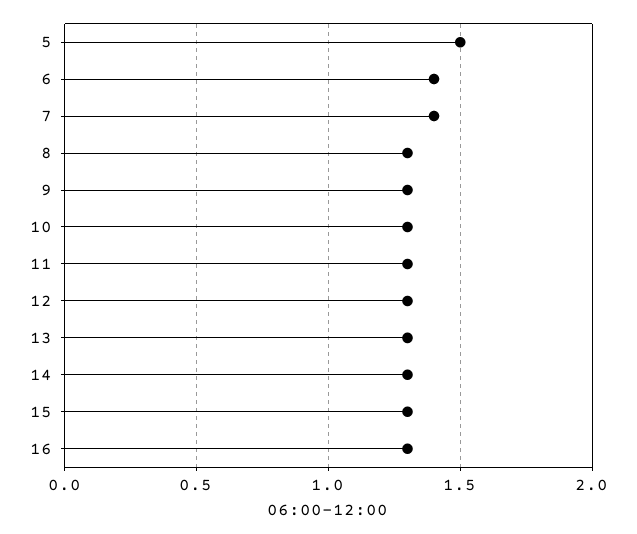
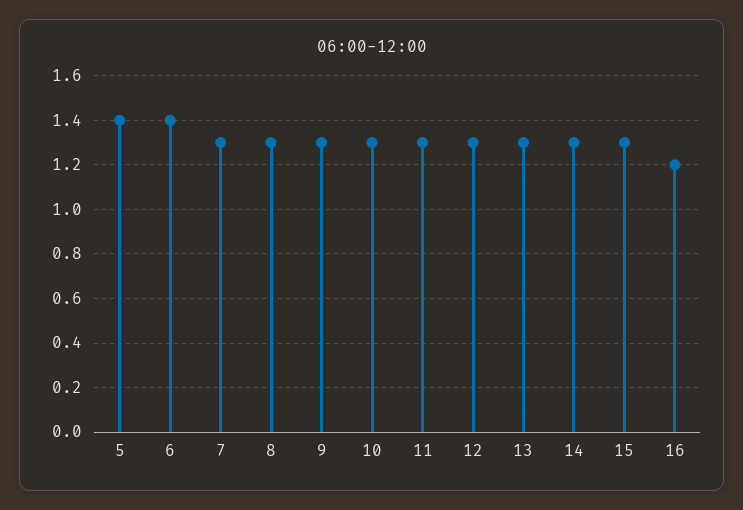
5: 1.5 -> 1.4
7: 1.4 -> 1.3
16: 1.3 -> 1.2

